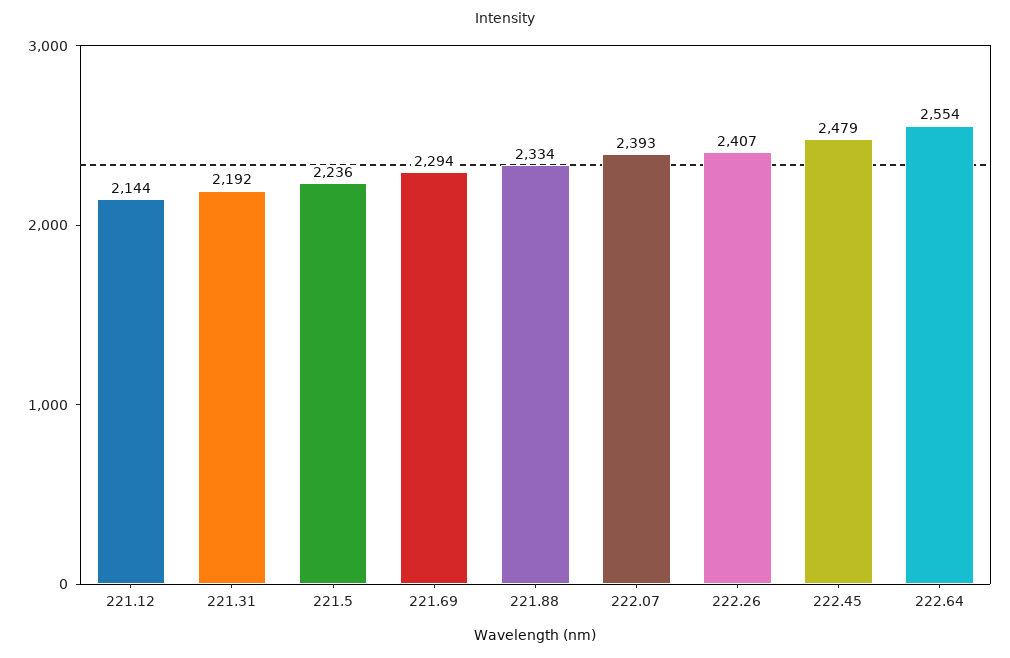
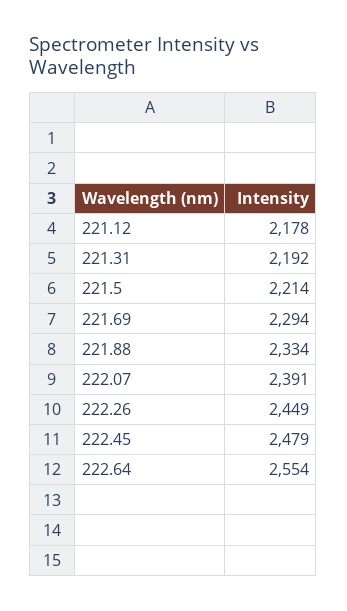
221.12: 2144 -> 2178
221.5: 2236 -> 2214
222.07: 2393 -> 2391
222.26: 2407 -> 2449

